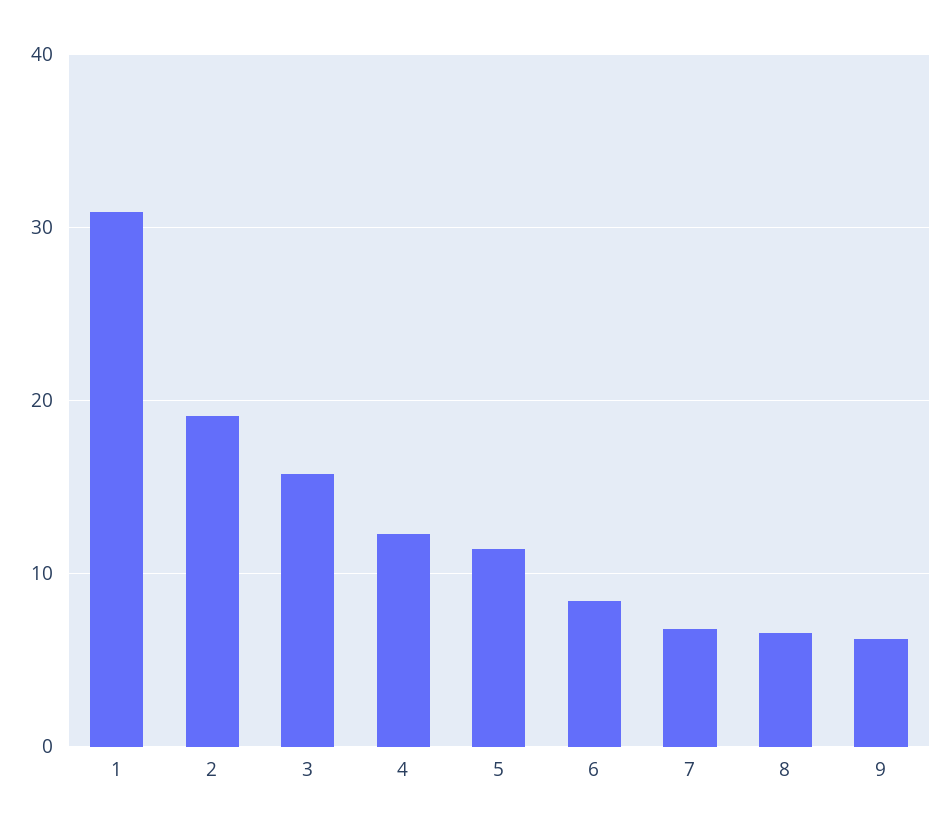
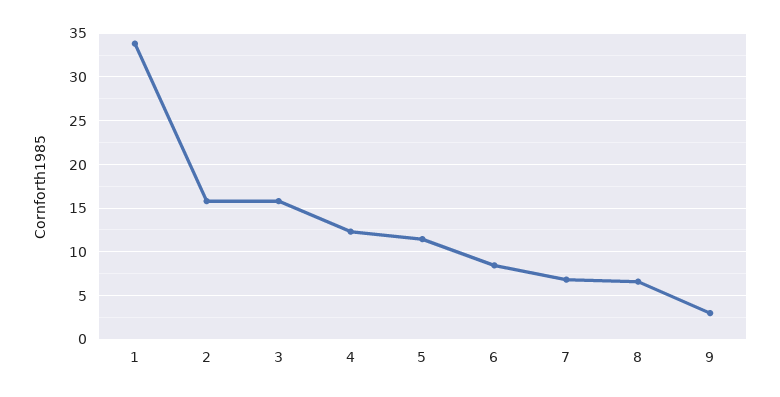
1: 31 -> 34
2: 19 -> 16
9: 6 -> 3

